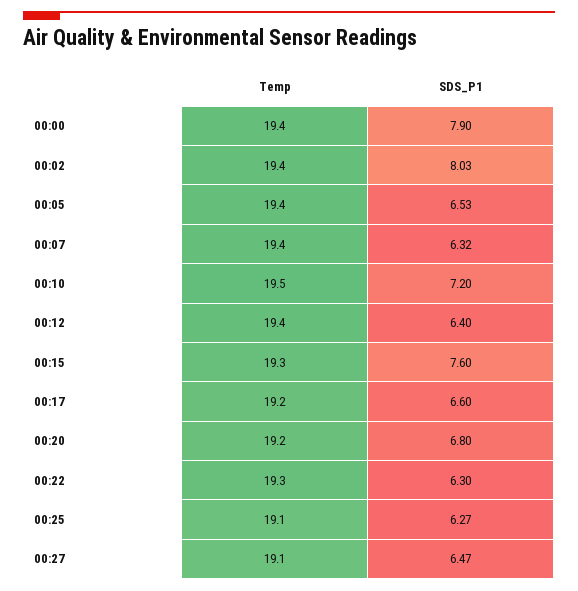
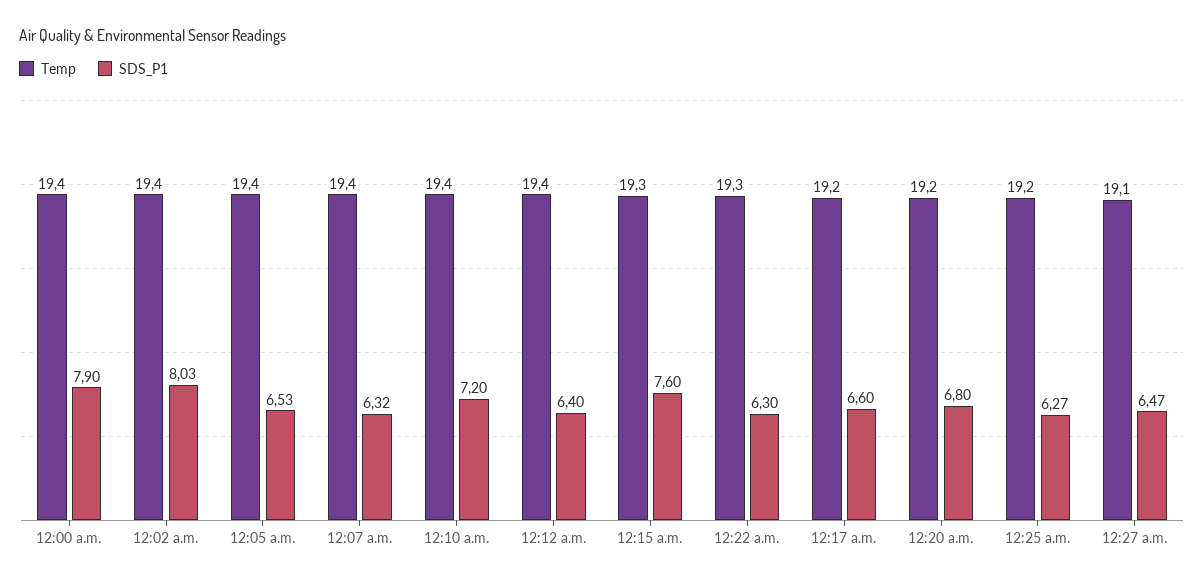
Temp, 00:10: 19.5 -> 19.4
Temp, 00:25: 19.1 -> 19.2

